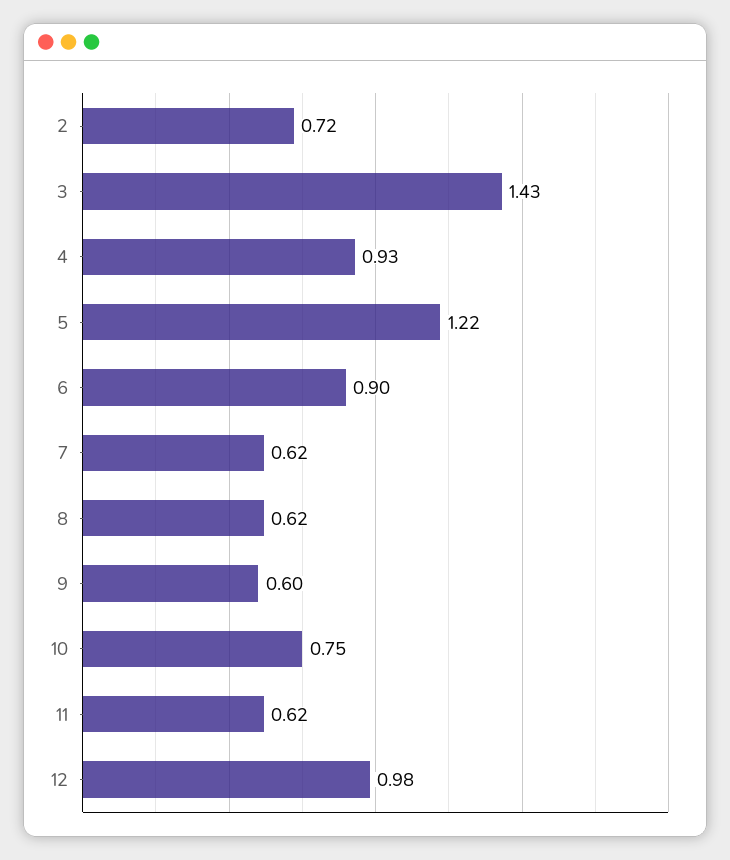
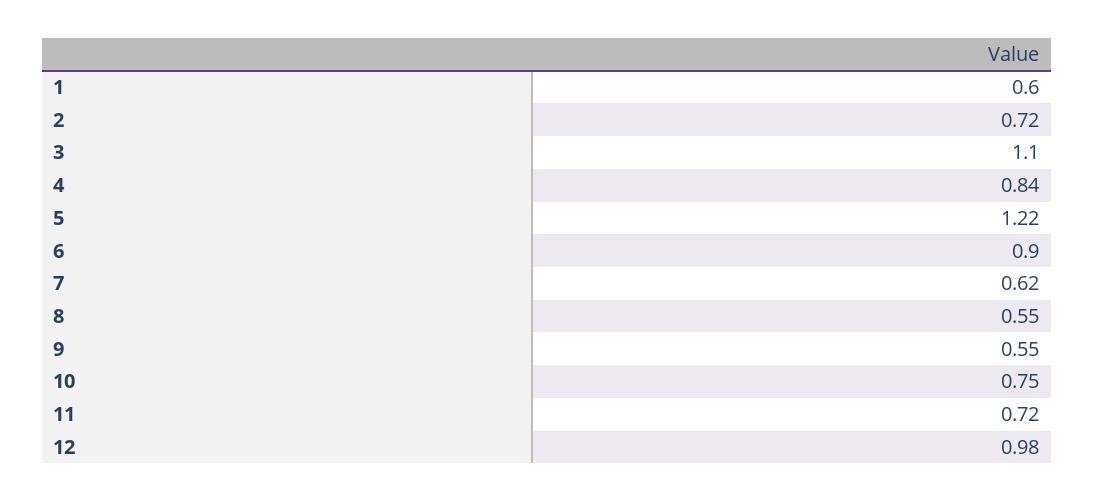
3: 1.43 -> 1.1
4: 0.93 -> 0.84
8: 0.62 -> 0.55
9: 0.6 -> 0.55
11: 0.62 -> 0.72
1: none -> 0.6

